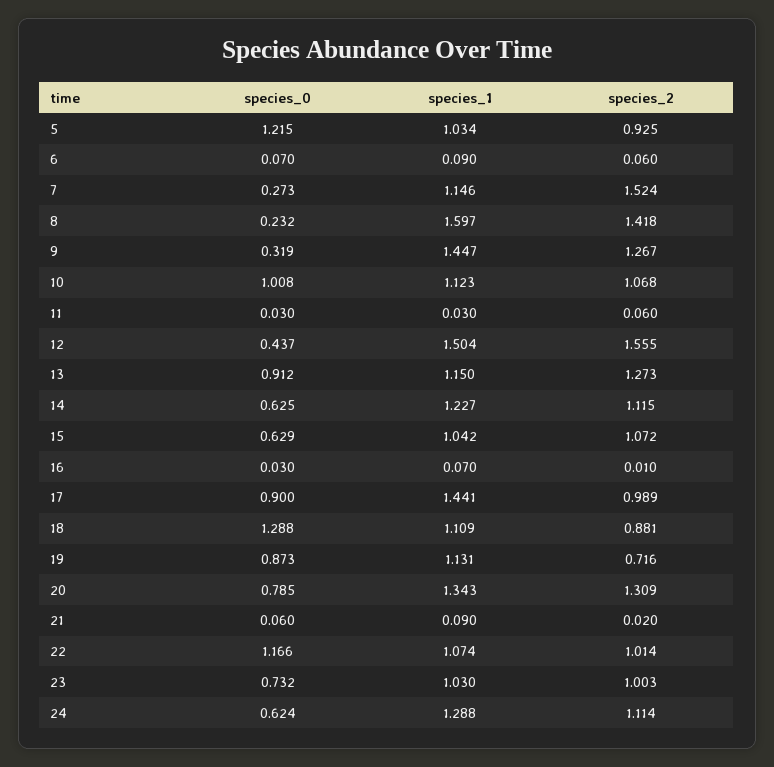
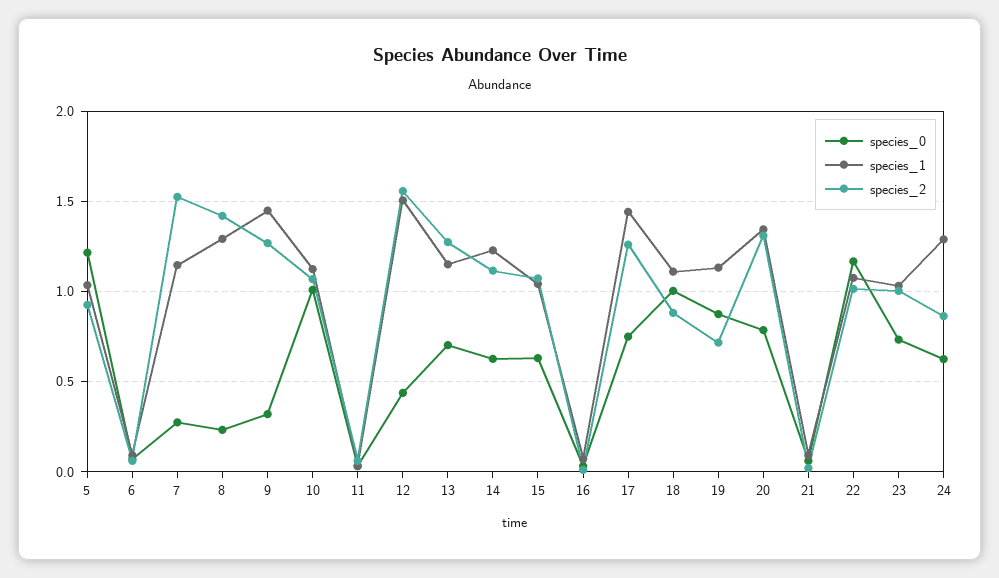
species_1, 8: 1.597 -> 1.3
species_0, 13: 0.912 -> 0.7
species_0, 17: 0.9 -> 0.75
species_2, 17: 0.989 -> 1.25
species_0, 18: 1.288 -> 1
species_2, 24: 1.114 -> 0.85

